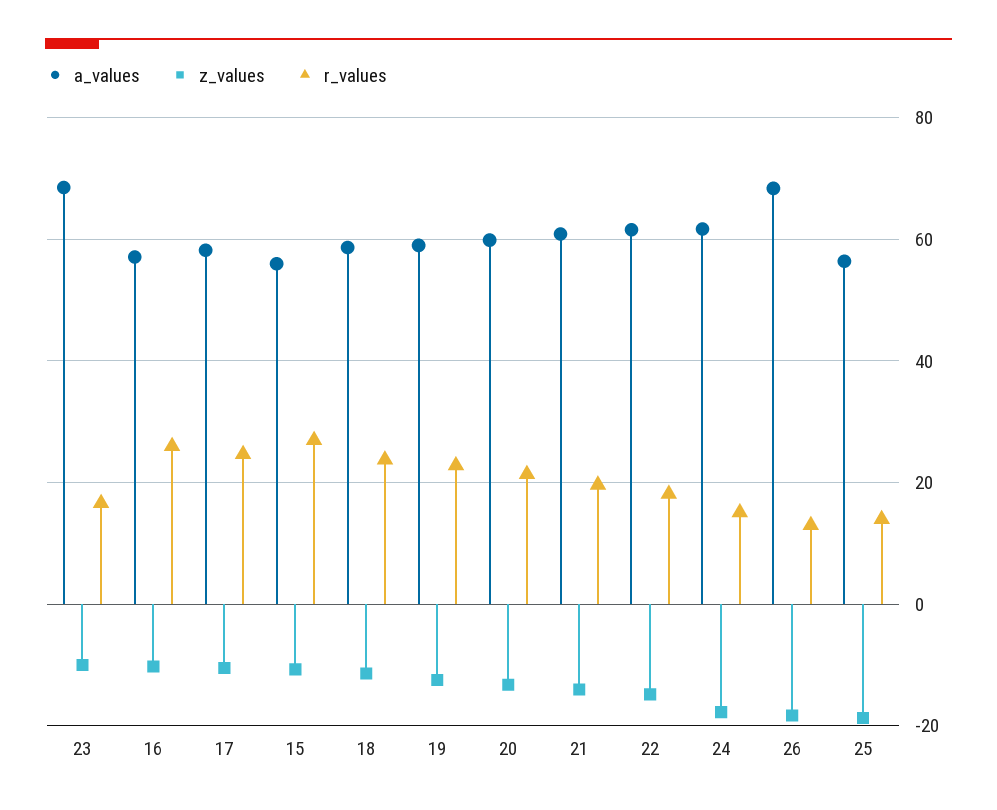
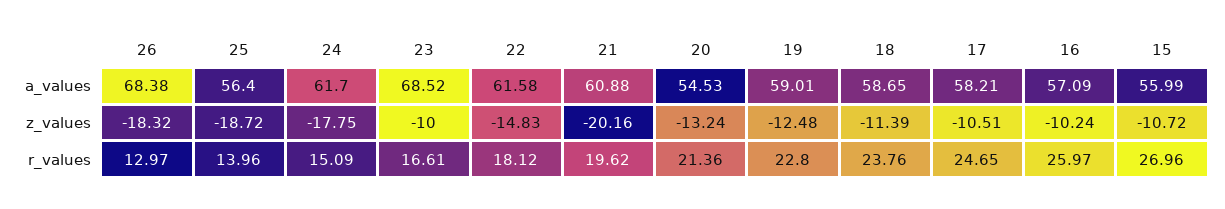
a_values, 20: 60 -> 54.53
z_values, 21: -14 -> -20.16

